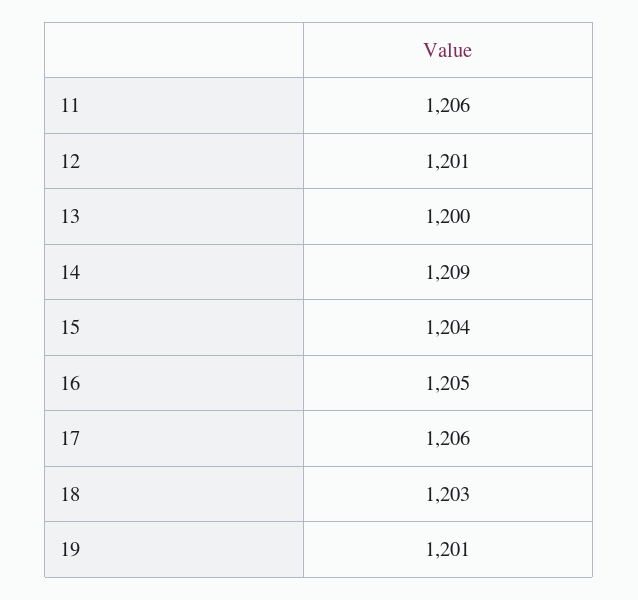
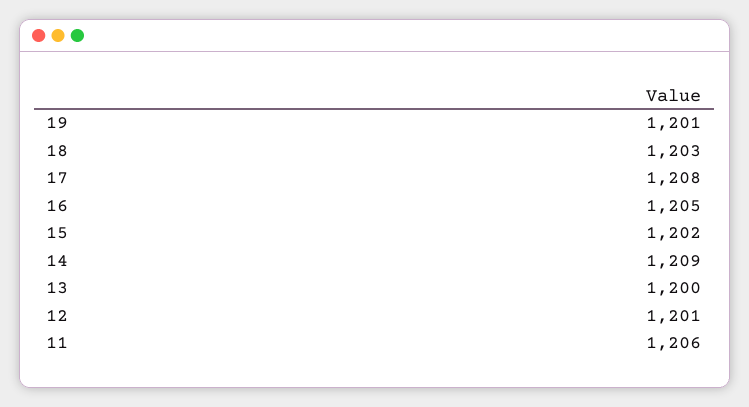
15: 1204 -> 1202
17: 1206 -> 1208

